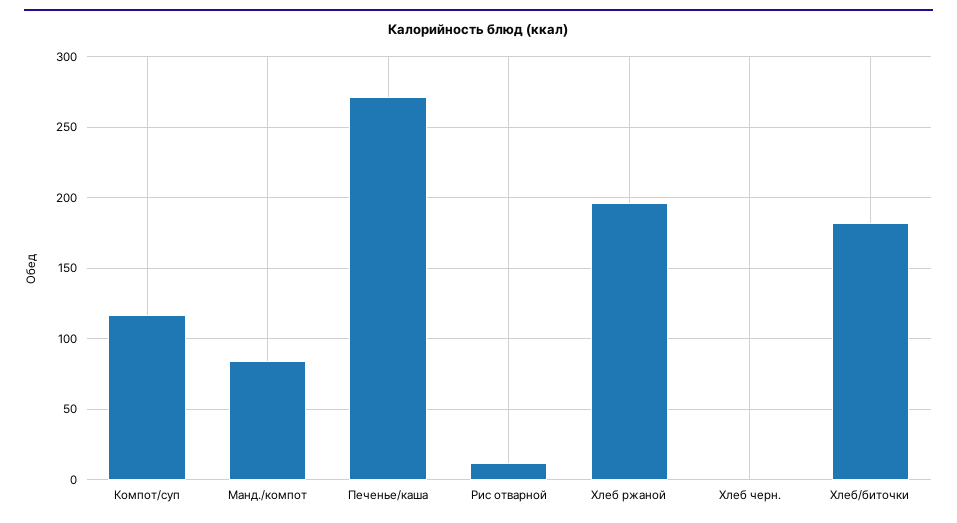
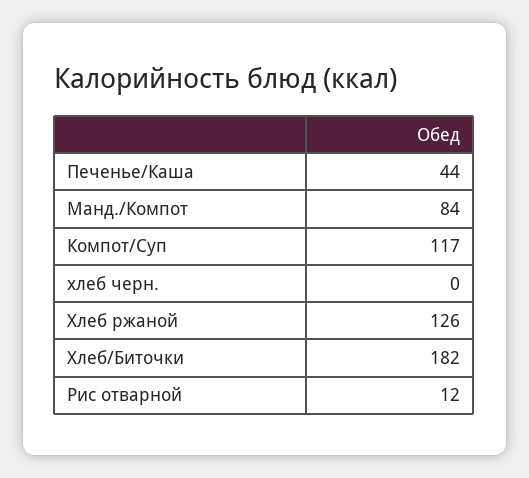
Печенье/каша: 270 -> 44
Хлеб ржаной: 195 -> 126

